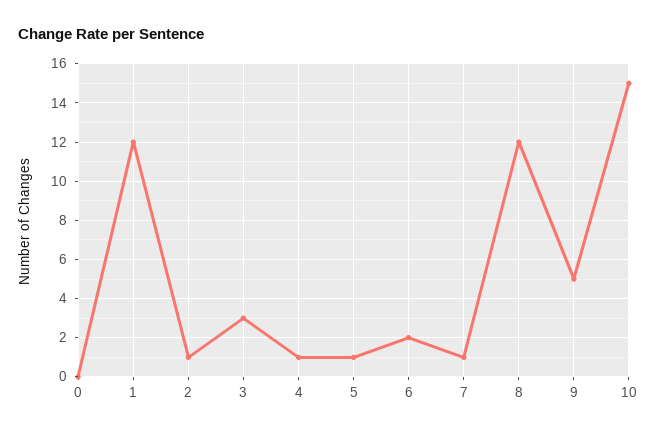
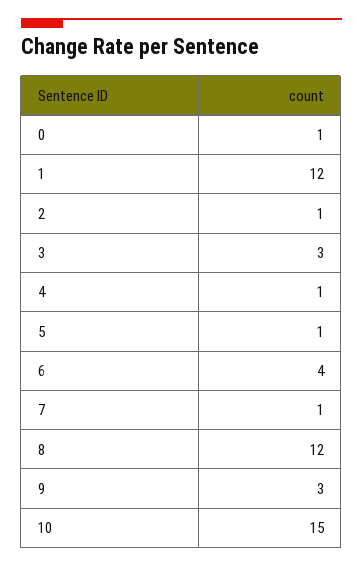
0: 0 -> 1
6: 2 -> 4
9: 5 -> 3

